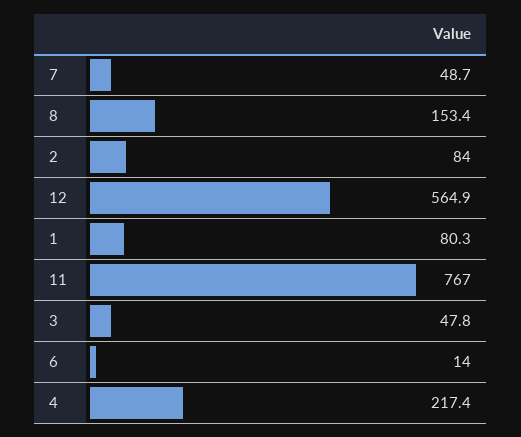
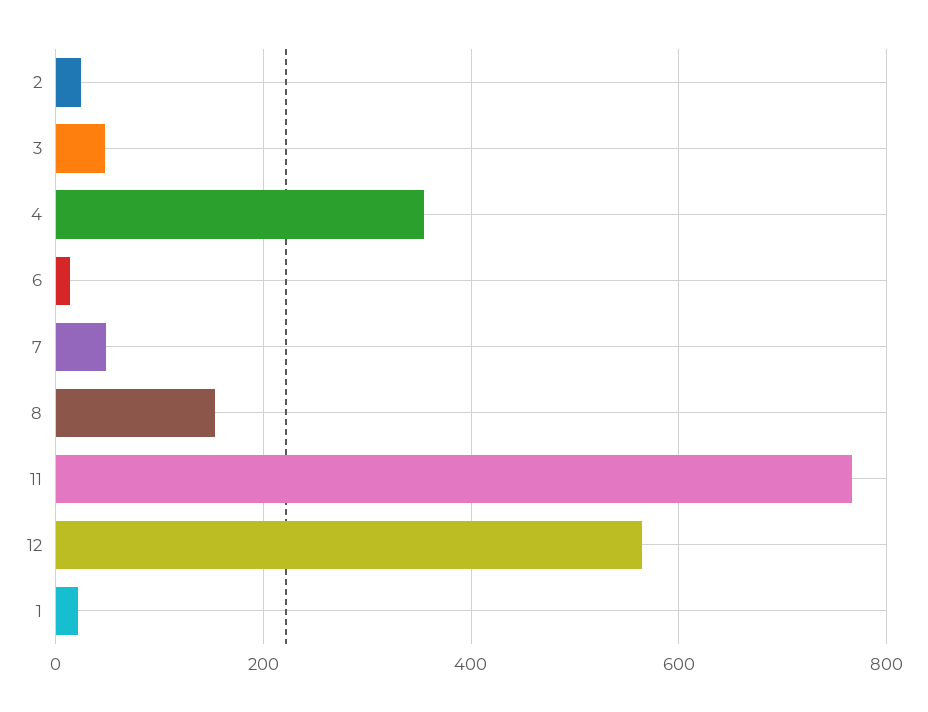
2: 84 -> 20
1: 80.3 -> 20
4: 217.4 -> 360

